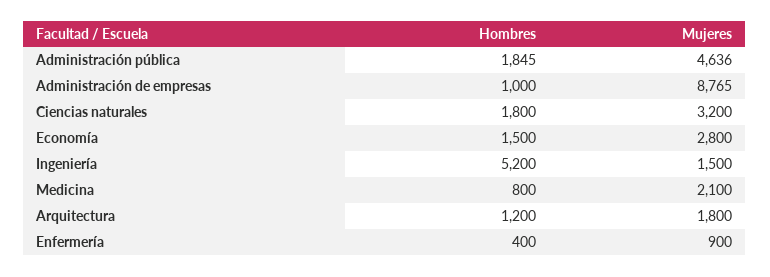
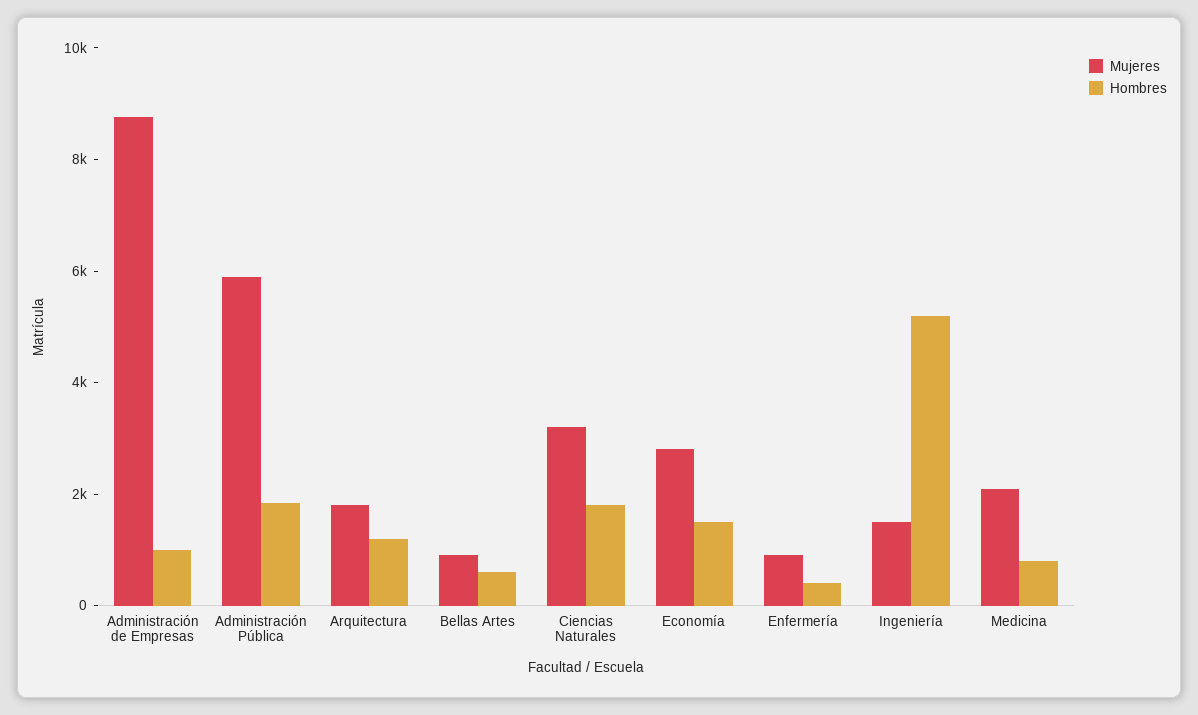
Mujeres, Administración pública: 4636 -> 6000
Mujeres, Bellas Artes: none -> 1000
Hombres, Bellas Artes: none -> 500

